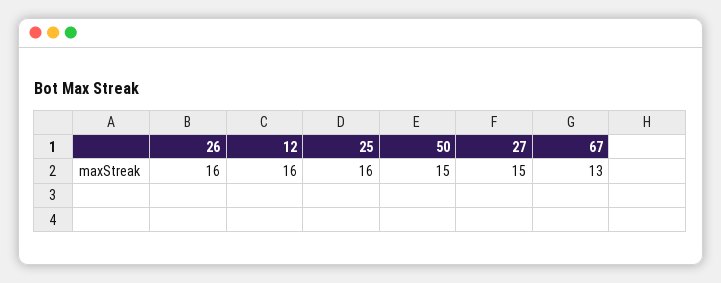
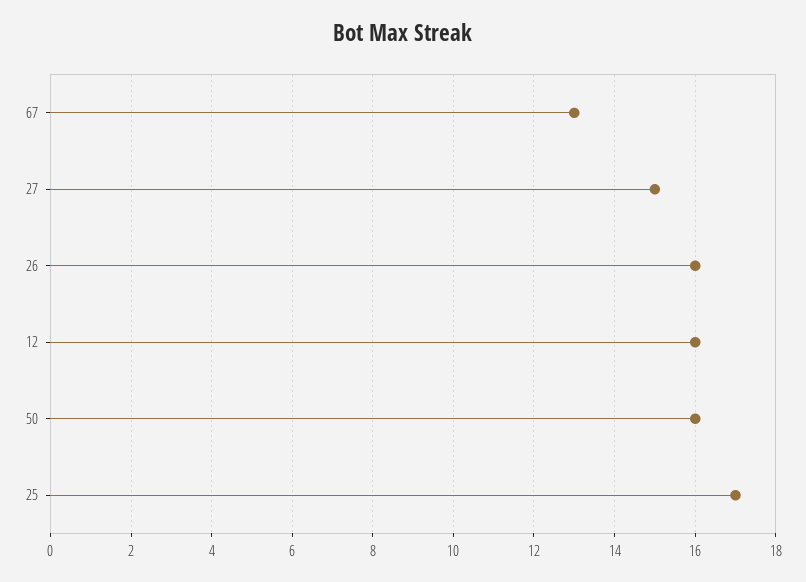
25: 16 -> 17
50: 15 -> 16

